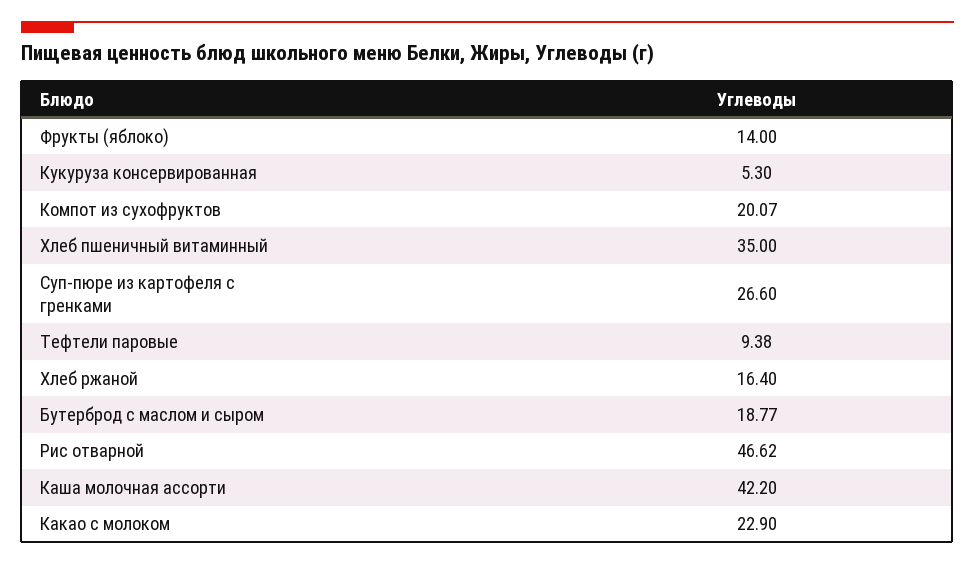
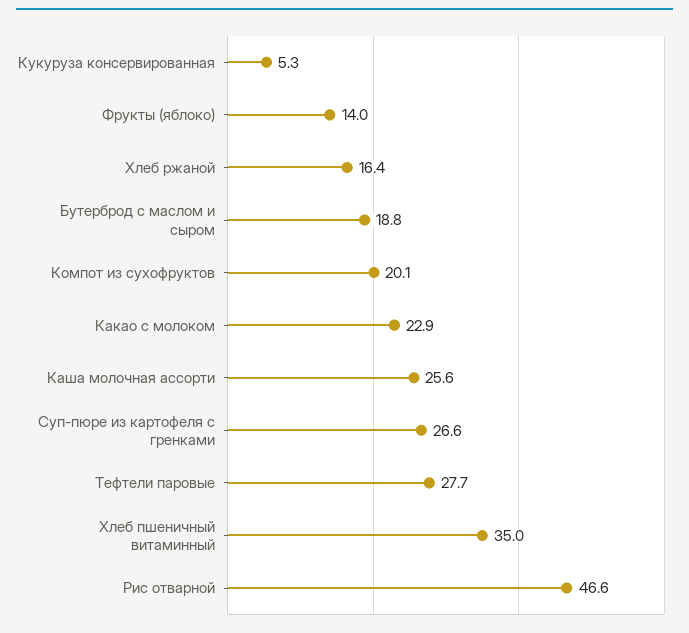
Тефтели паровые: 9.38 -> 27.7
Каша молочная ассорти: 42.2 -> 25.6

